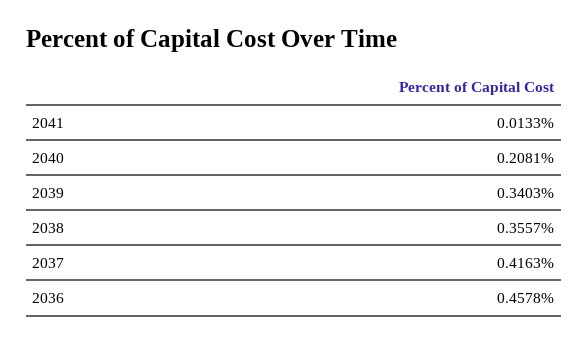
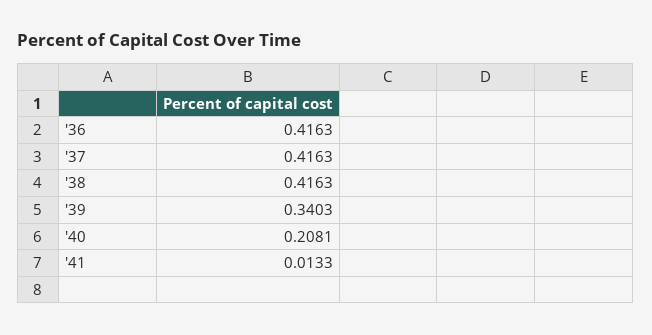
2038: 0.3557 -> 0.4163
2036: 0.4578 -> 0.4163

